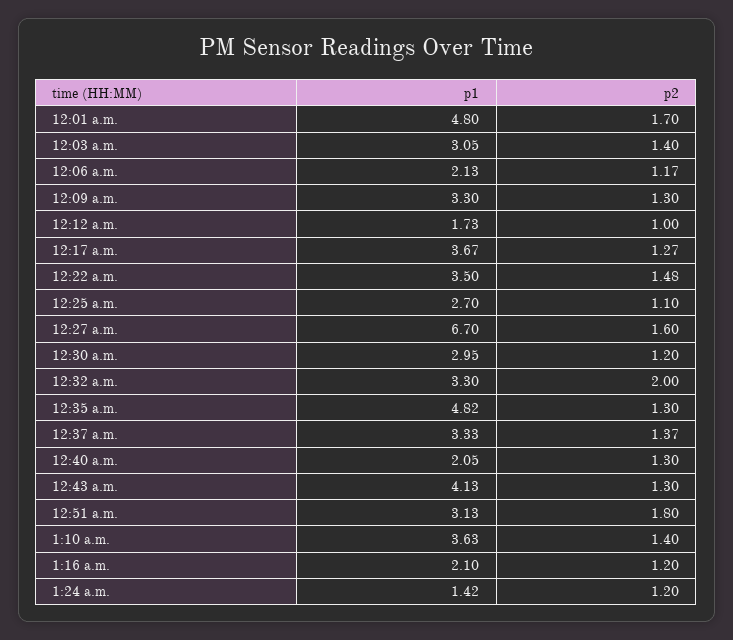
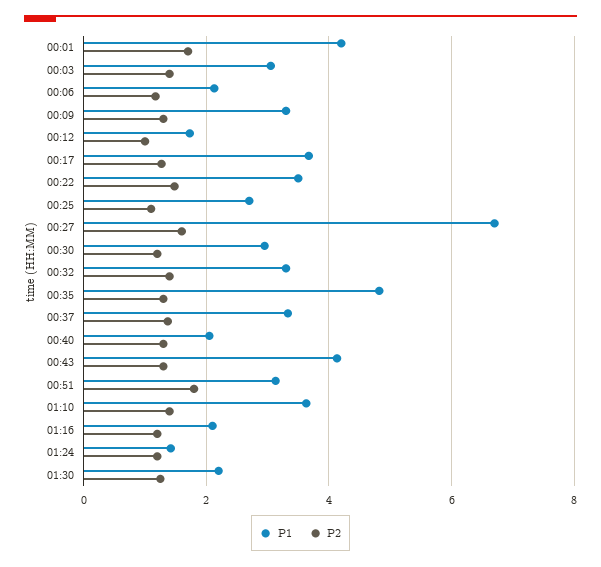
p1, 12:01 a.m.: 4.8 -> 4.2
p2, 12:32 a.m.: 2 -> 1.4
p1, 01:30: none -> 2.2
p2, 01:30: none -> 1.2

